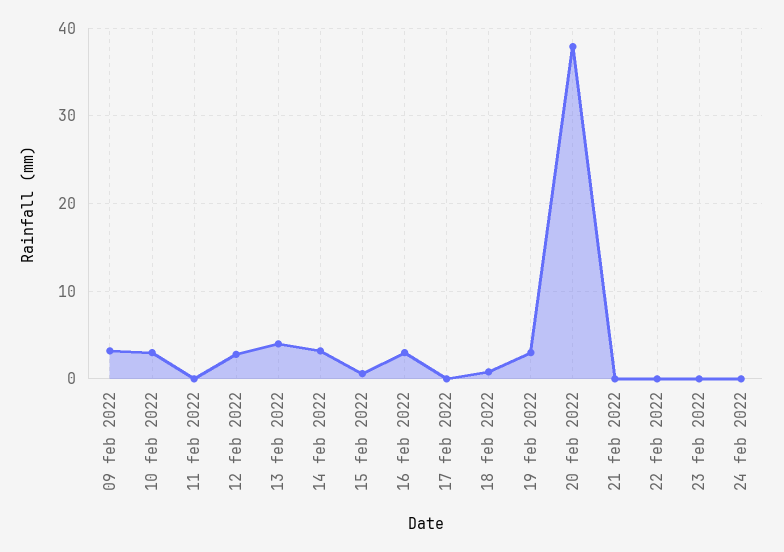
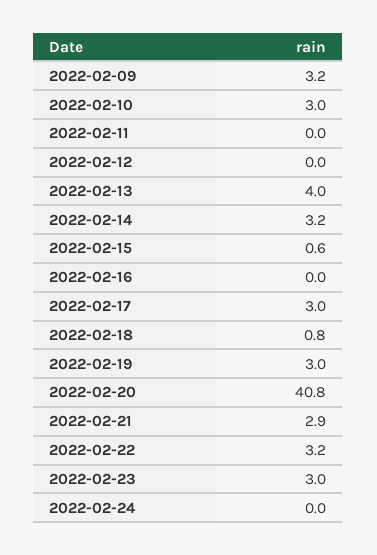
12 feb 2022: 3 -> 0
16 feb 2022: 3 -> 0
17 feb 2022: 0 -> 3
20 feb 2022: 38 -> 40.8
21 feb 2022: 0 -> 2.9
22 feb 2022: 0 -> 3.2
23 feb 2022: 0 -> 3

